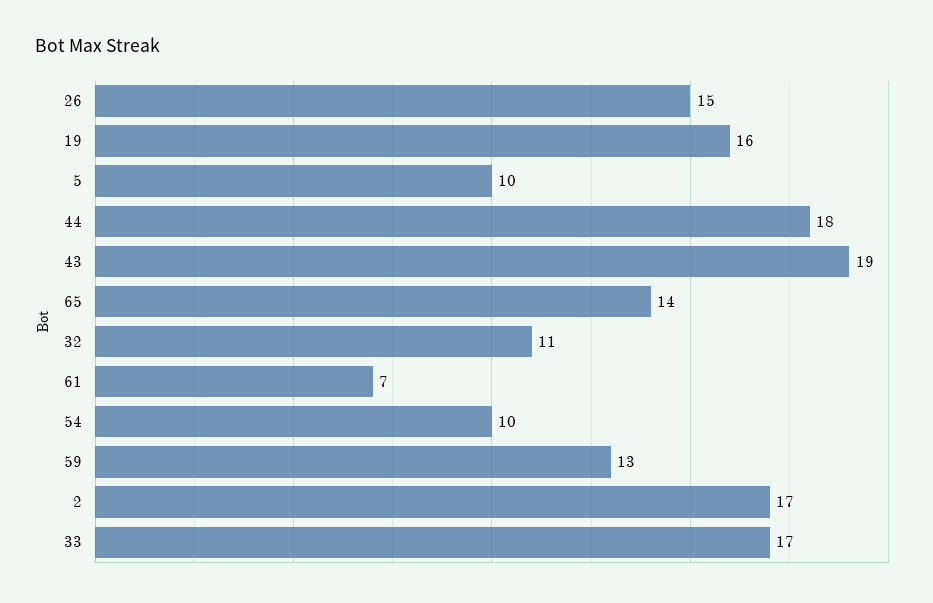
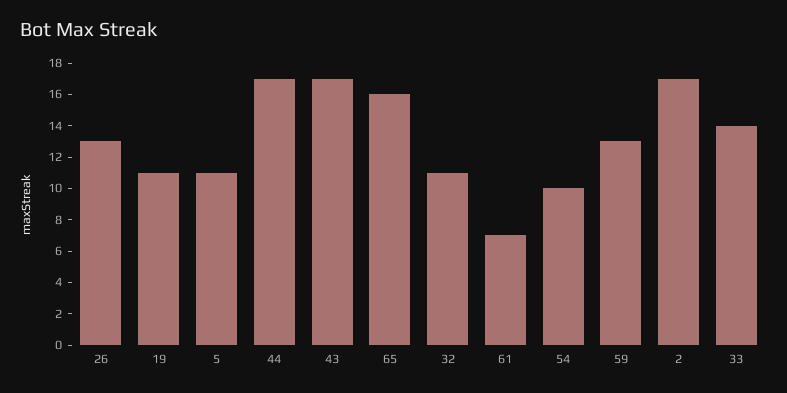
26: 15 -> 13
19: 16 -> 11
5: 10 -> 11
44: 18 -> 17
43: 19 -> 17
65: 14 -> 16
33: 17 -> 14

